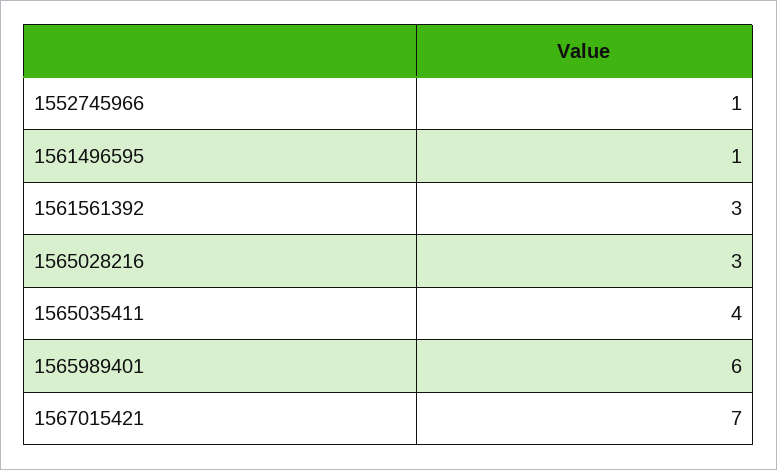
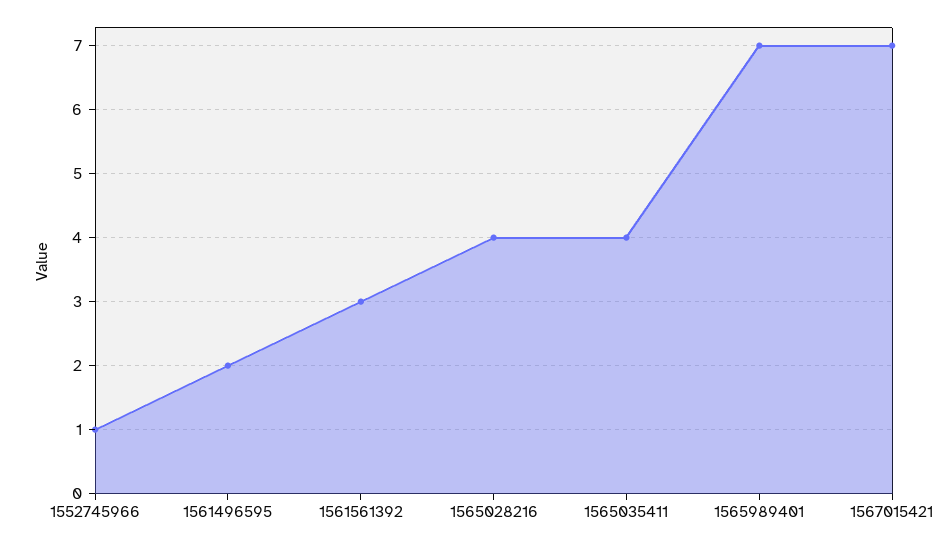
1561496595: 1 -> 2
1565028216: 3 -> 4
1565989401: 6 -> 7

